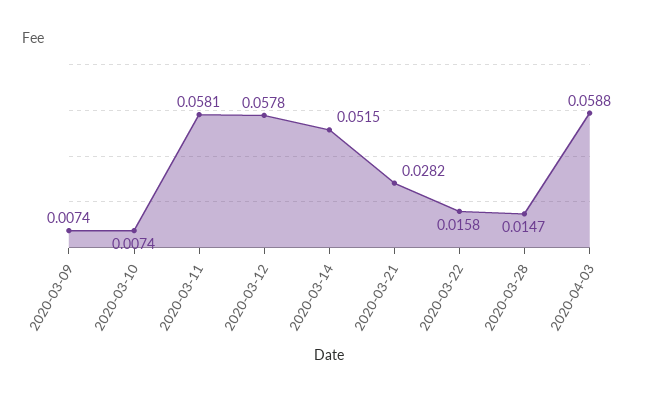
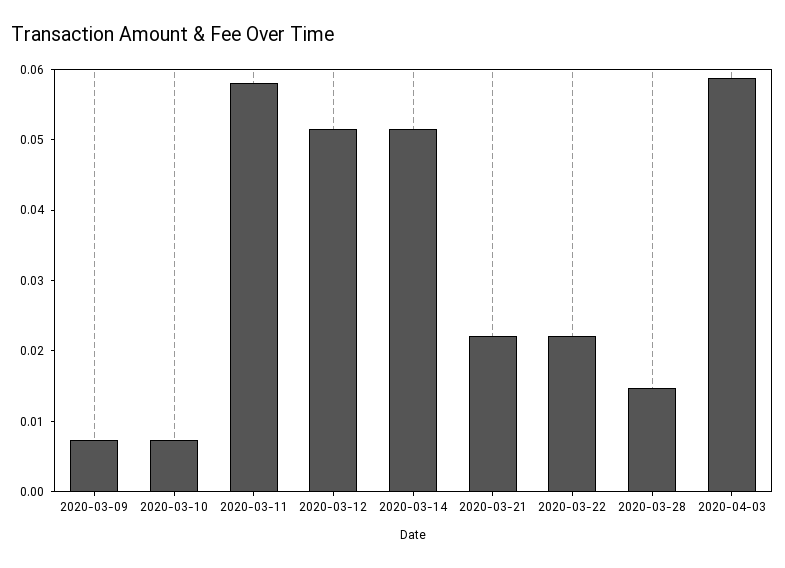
2020-03-12: 0.0578 -> 0.052
2020-03-21: 0.0282 -> 0.022
2020-03-22: 0.0158 -> 0.022

